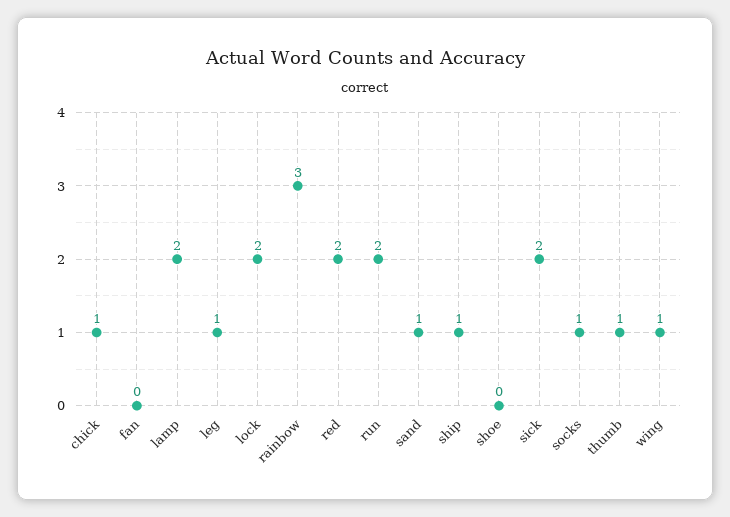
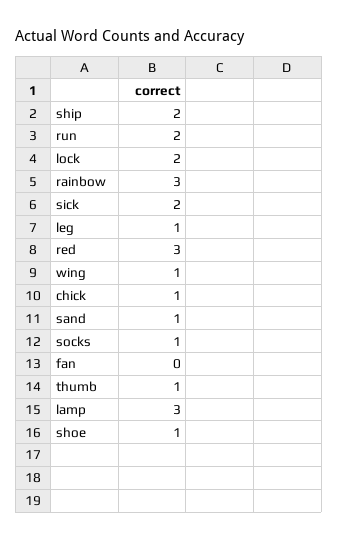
lamp: 2 -> 3
red: 2 -> 3
ship: 1 -> 2
shoe: 0 -> 1

